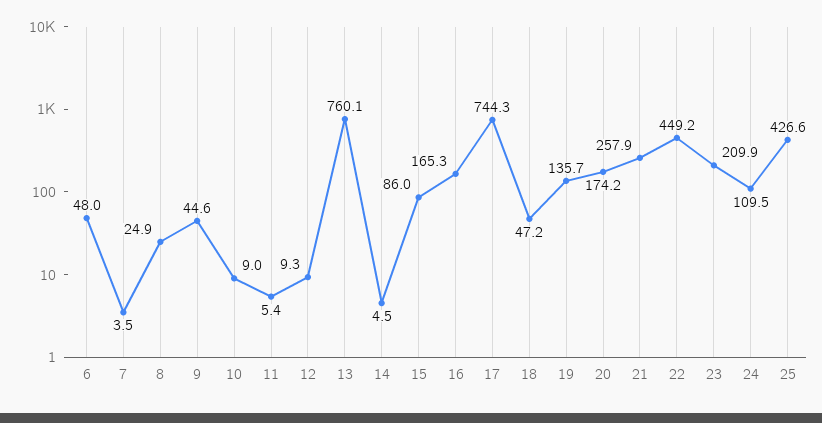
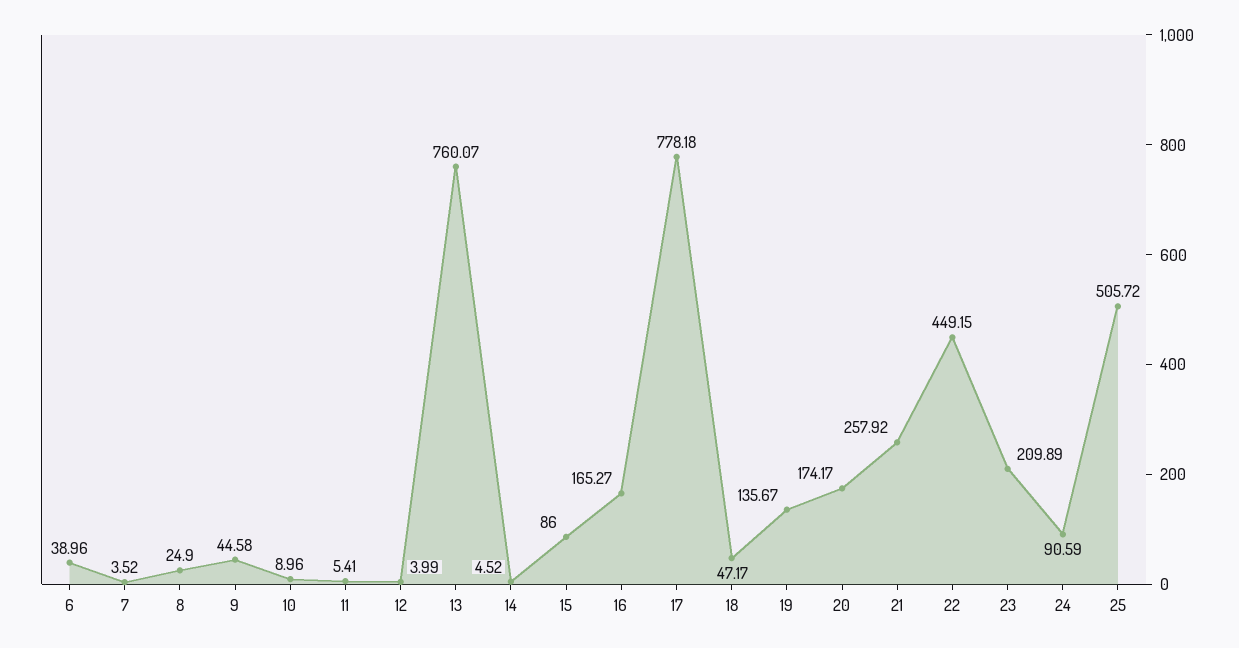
6: 48 -> 38.96
12: 9.3 -> 3.99
17: 744.3 -> 778.18
24: 109.5 -> 90.59
25: 426.6 -> 505.72

